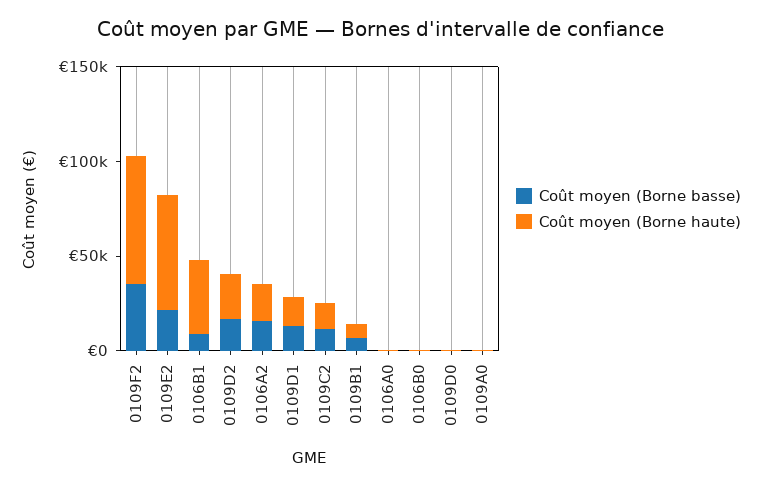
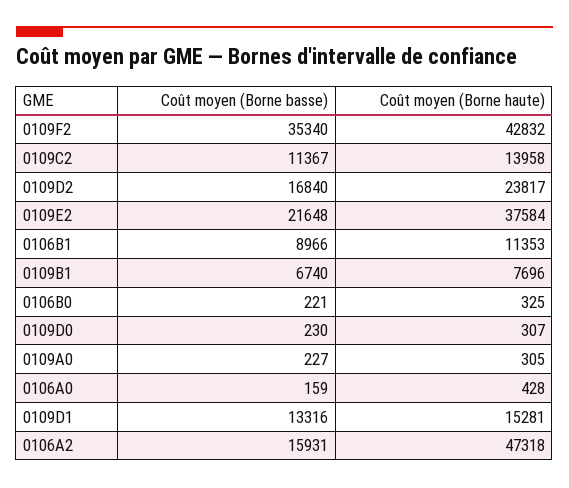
Coût moyen (Borne haute), 0109F2: 70000 -> 42832
Coût moyen (Borne haute), 0109E2: 60000 -> 37584
Coût moyen (Borne haute), 0106B1: 40000 -> 11353
Coût moyen (Borne haute), 0106A2: 20000 -> 47318

